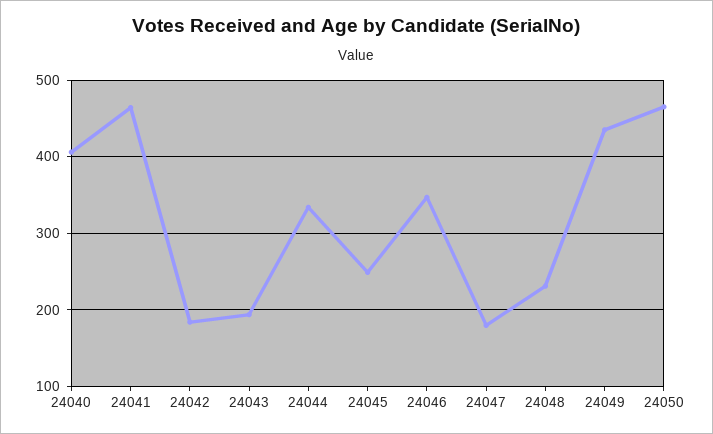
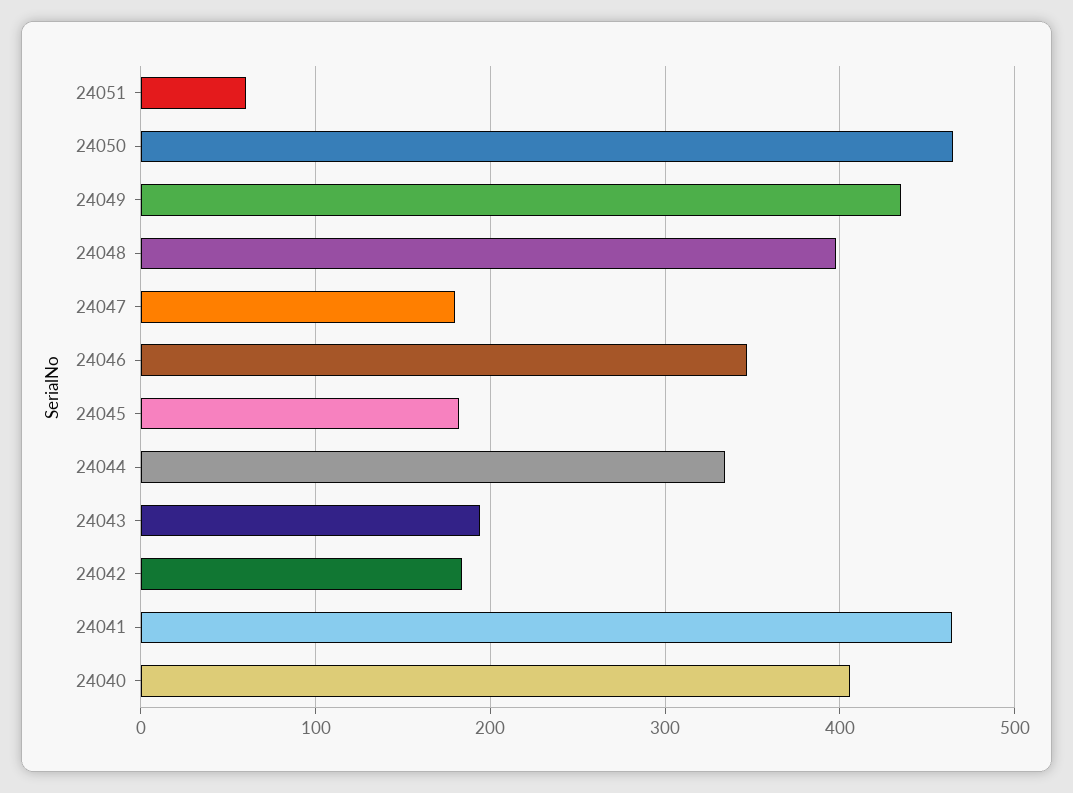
24045: 250 -> 180
24048: 230 -> 400
24051: none -> 60

